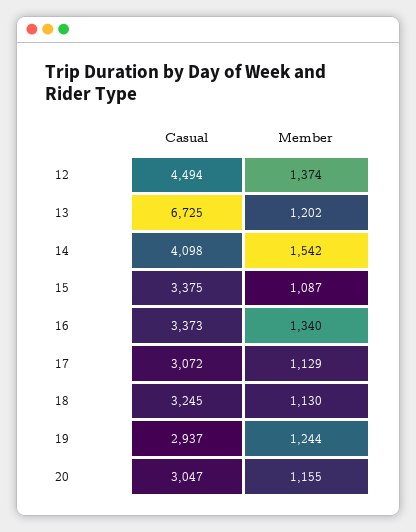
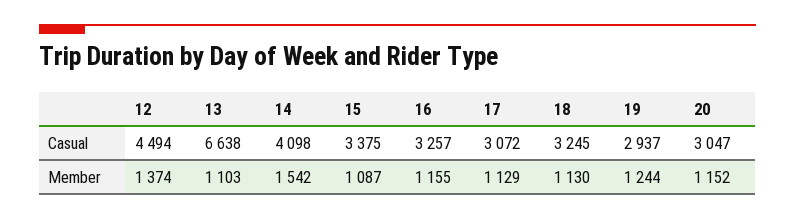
Casual, 13: 6725 -> 6638
Member, 13: 1202 -> 1103
Casual, 16: 3373 -> 3257
Member, 16: 1340 -> 1155
Member, 20: 1155 -> 1152

